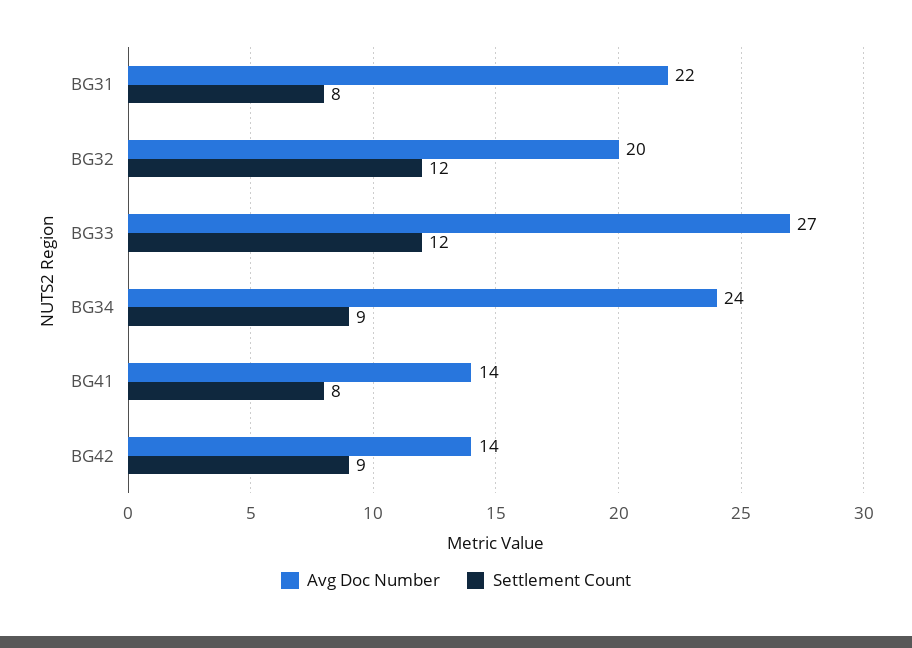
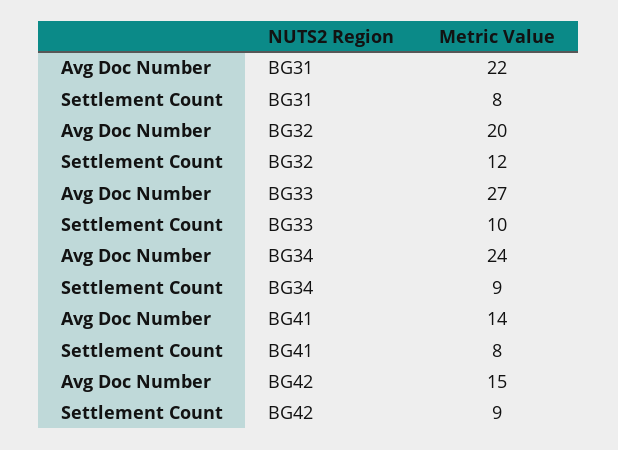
Settlement Count, BG33: 12 -> 10
Avg Doc Number, BG42: 14 -> 15

